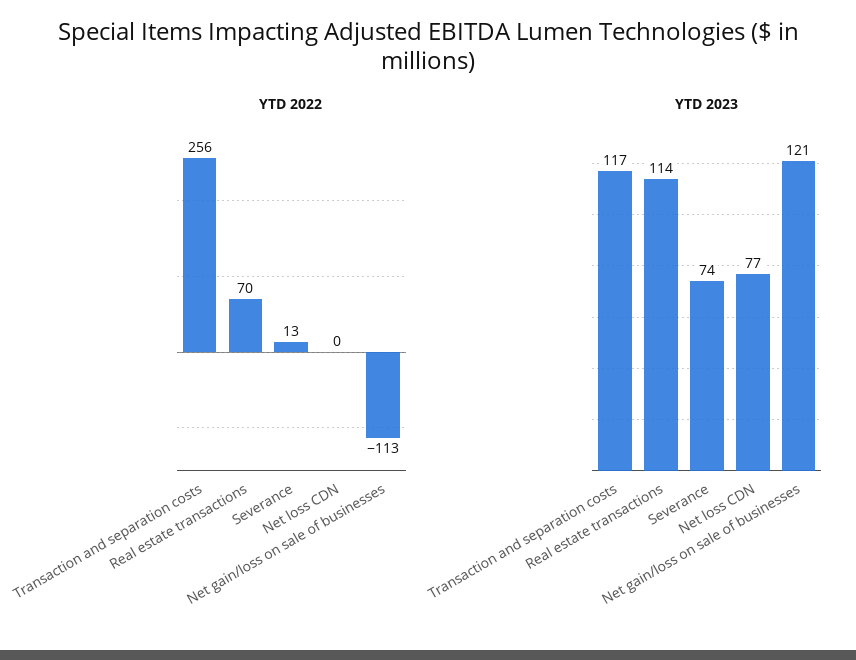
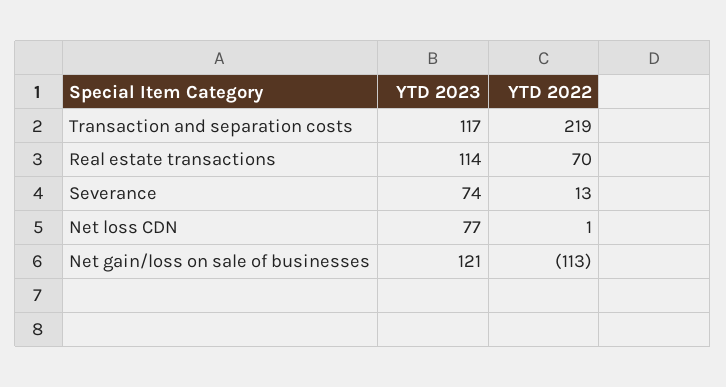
YTD 2022, Transaction and separation costs: 256 -> 219
YTD 2022, Net loss CDN: 0 -> 1

